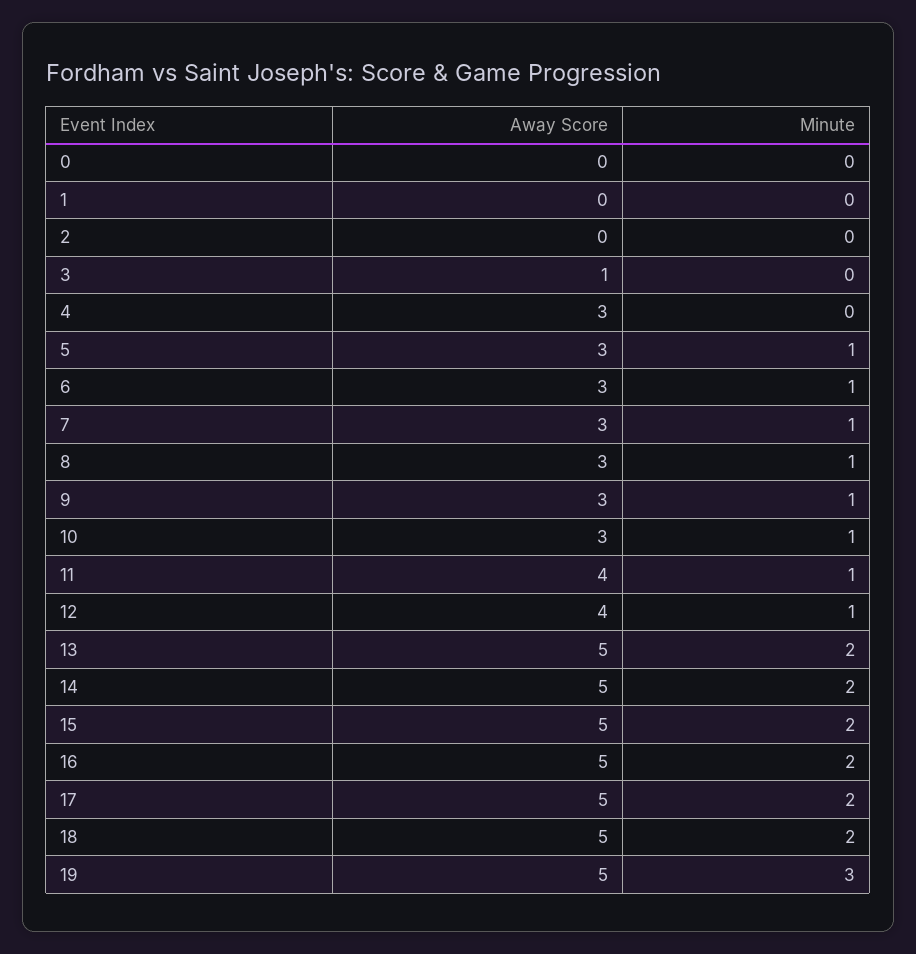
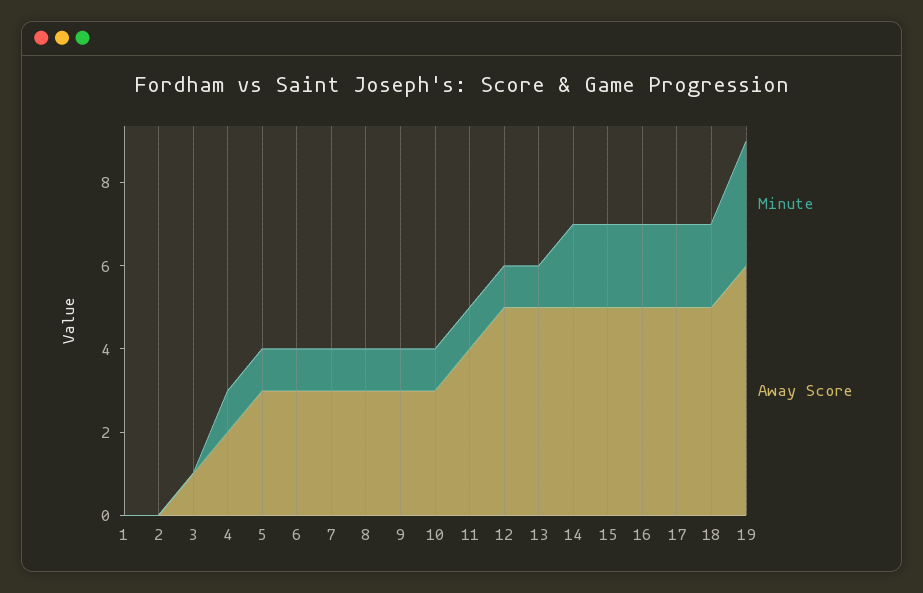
Away Score, 0: 0 -> none
Minute, 0: 0 -> none
Away Score, 4: 3 -> 2
Minute, 4: 0 -> 1
Away Score, 12: 4 -> 5
Minute, 13: 2 -> 1
Away Score, 19: 5 -> 6

